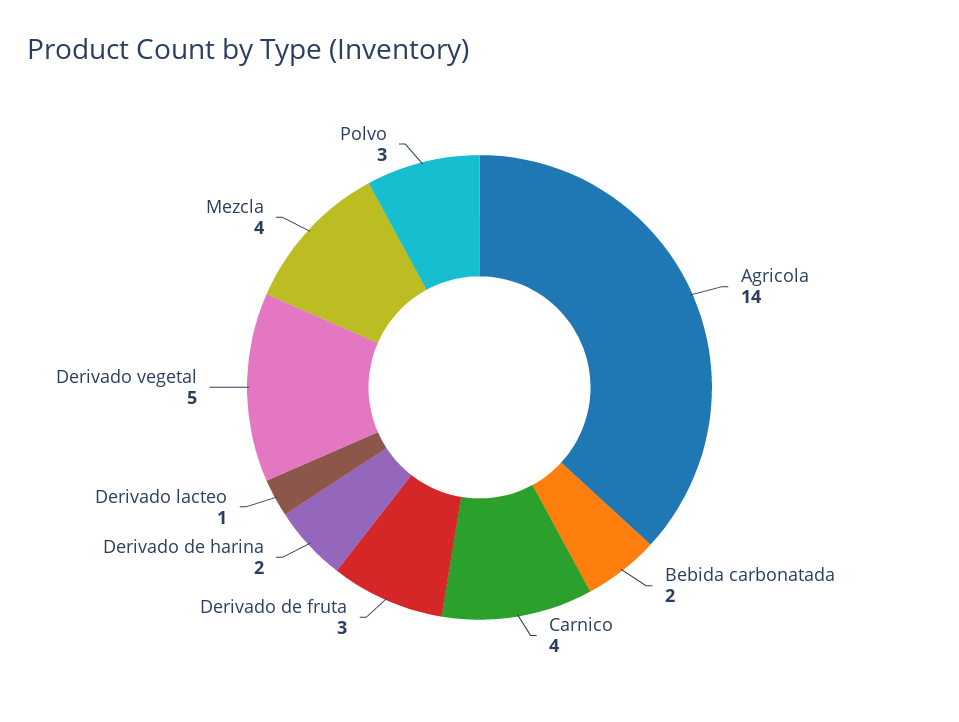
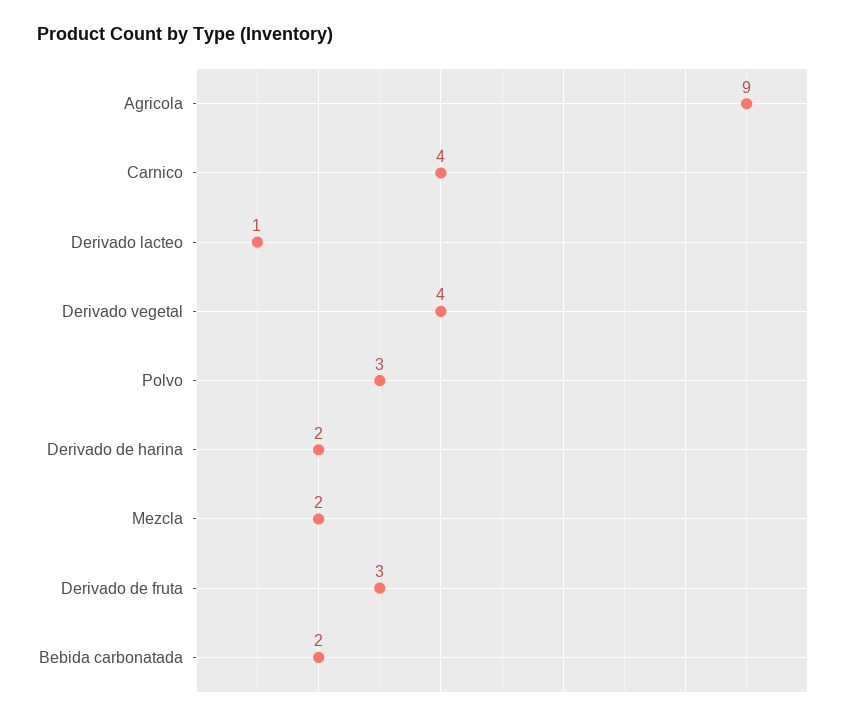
Agricola: 14 -> 9
Derivado vegetal: 5 -> 4
Mezcla: 4 -> 2

